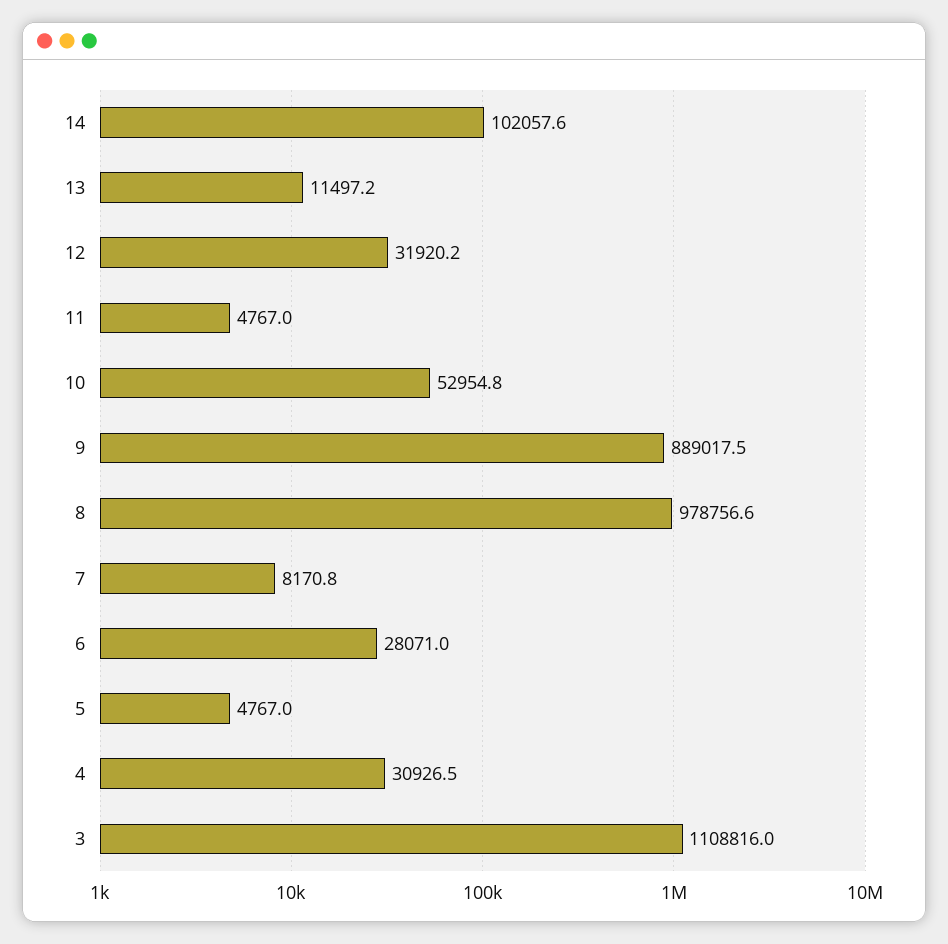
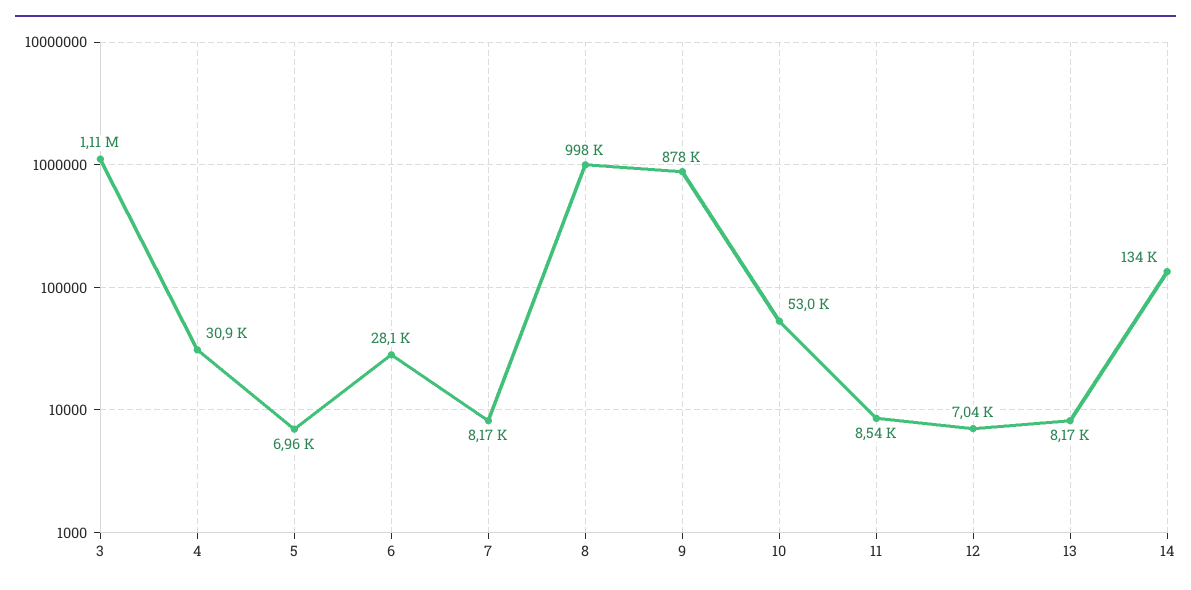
14: 102057.6 -> 134000
13: 11497.2 -> 8170
12: 31920.2 -> 7040
11: 4767 -> 8540
9: 889017.5 -> 878000
8: 978756.6 -> 998000
5: 4767 -> 6960

